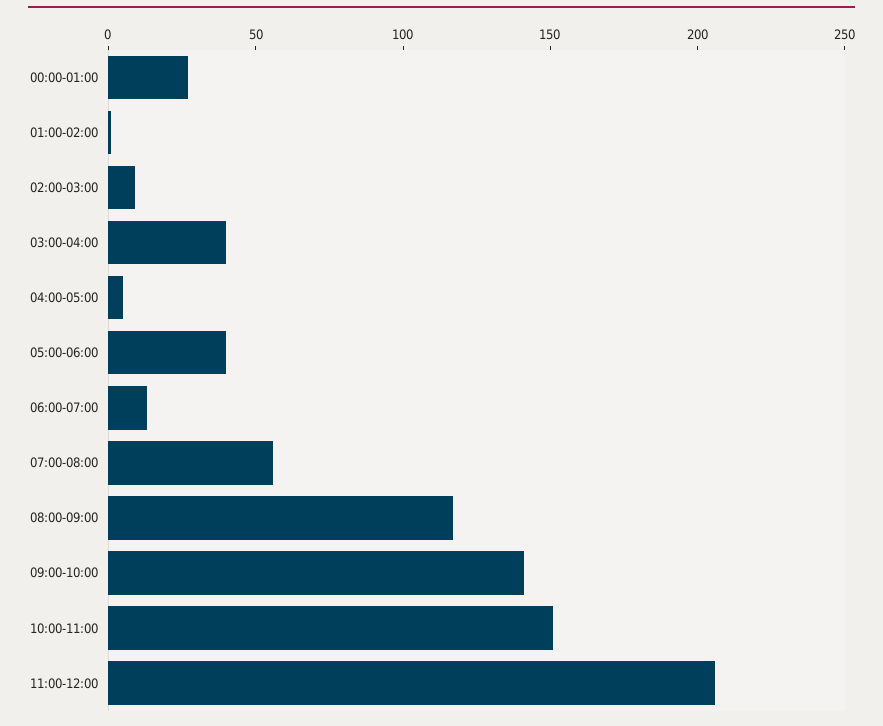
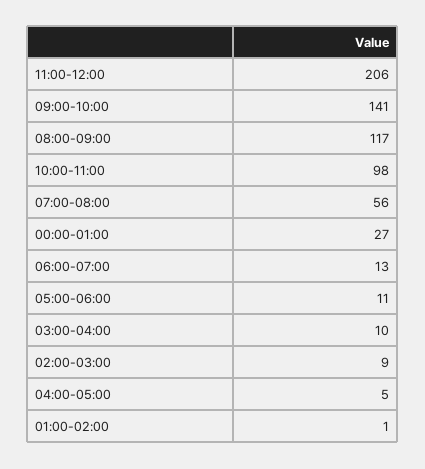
03:00-04:00: 40 -> 10
05:00-06:00: 40 -> 11
10:00-11:00: 150 -> 98

